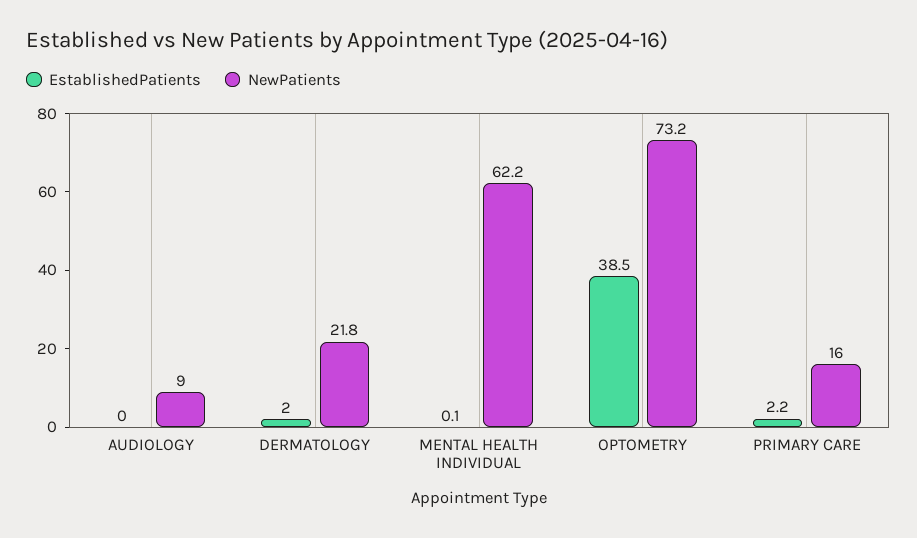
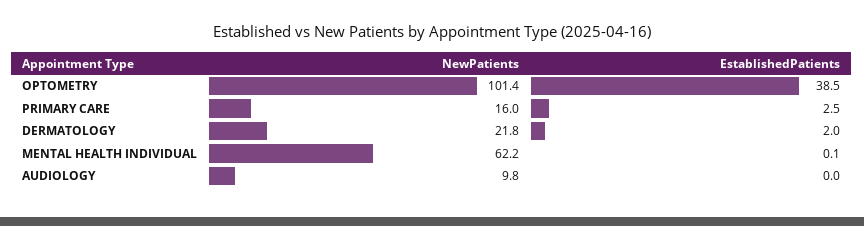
NewPatients, AUDIOLOGY: 9 -> 9.8
NewPatients, OPTOMETRY: 73.2 -> 101.4
EstablishedPatients, PRIMARY CARE: 2.2 -> 2.5

